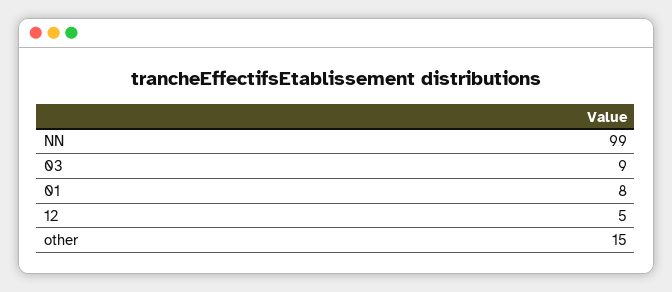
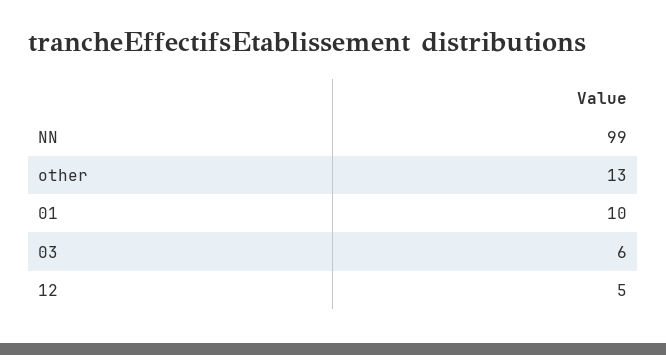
03: 9 -> 6
01: 8 -> 10
other: 15 -> 13

